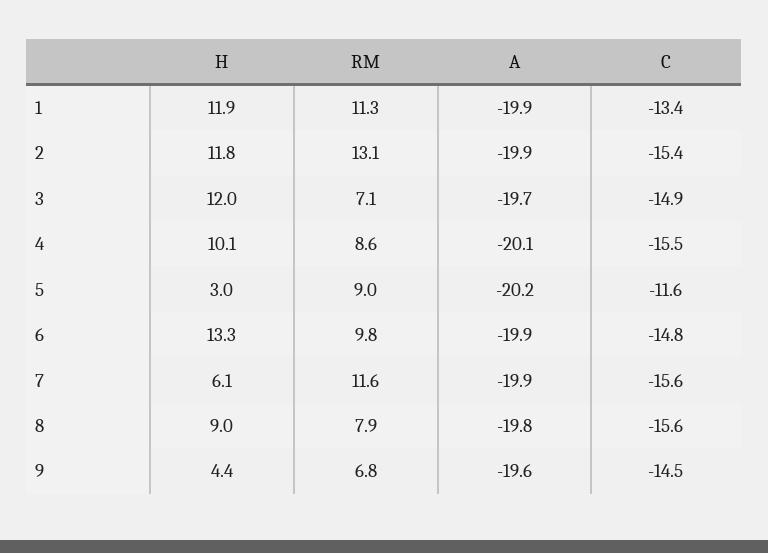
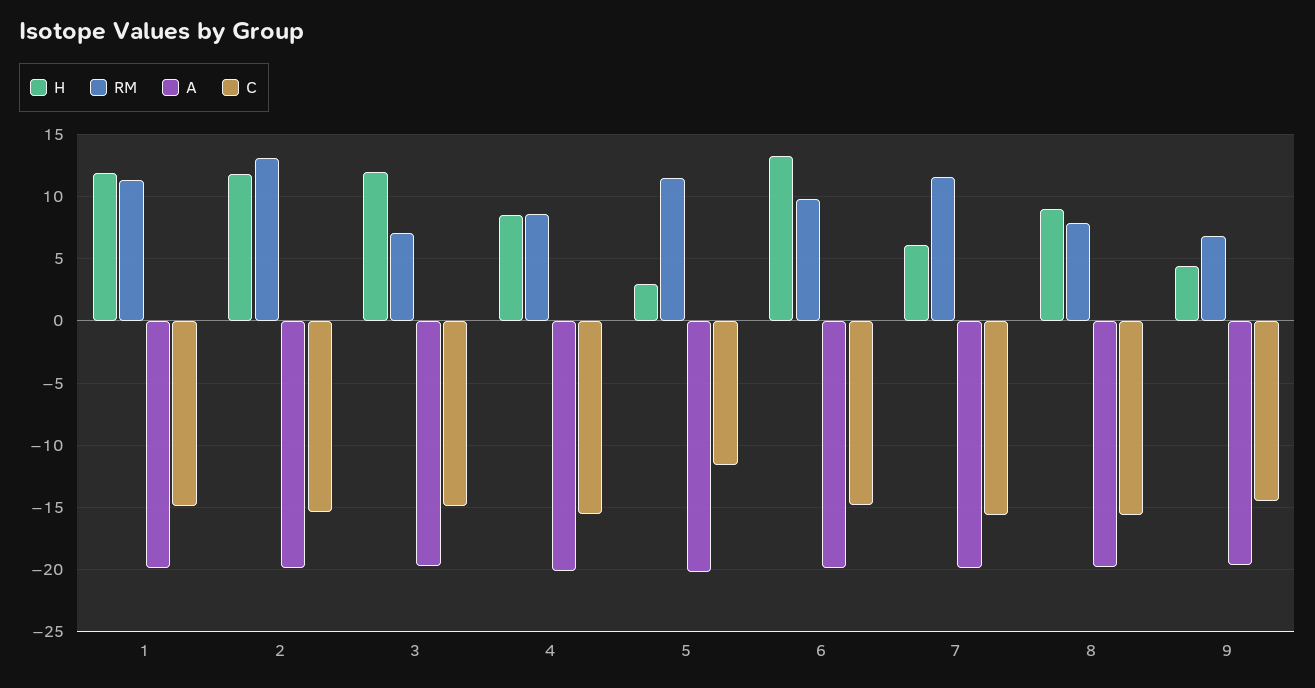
C, 1: -13.4 -> -15
H, 4: 10.1 -> 8.5
RM, 5: 9 -> 11.5

